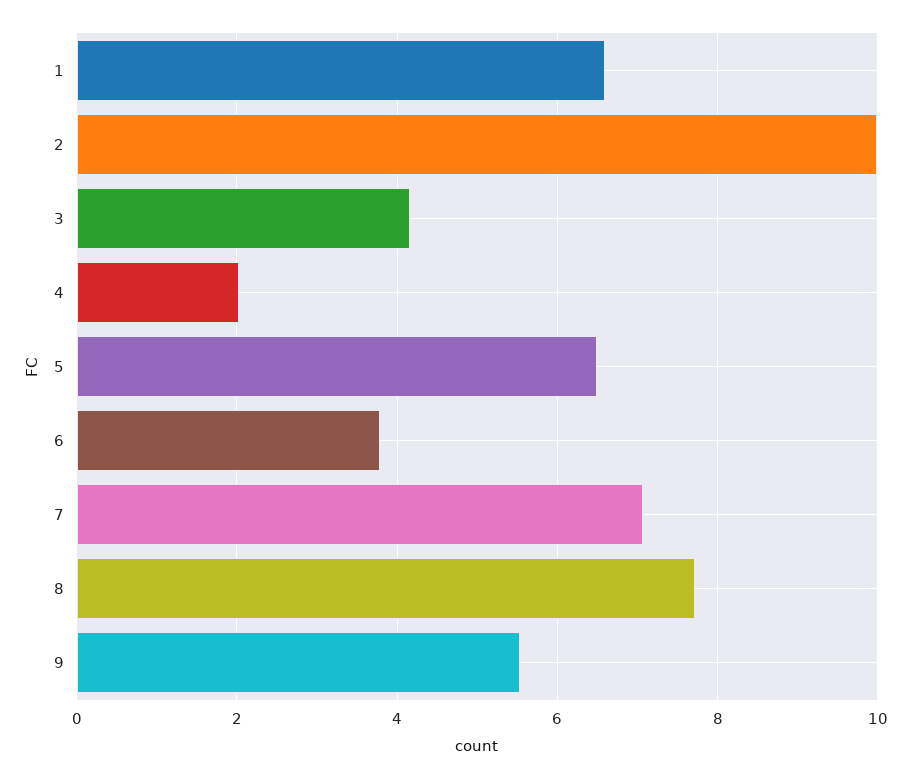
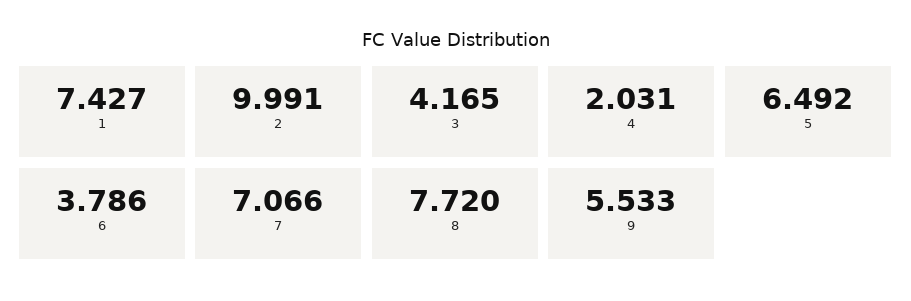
1: 6.6 -> 7.427

